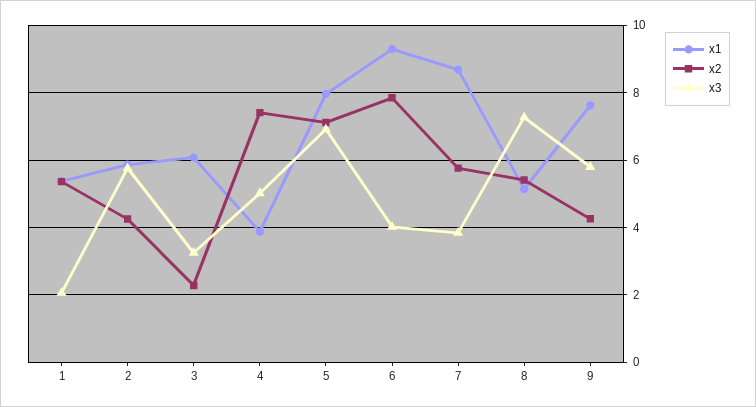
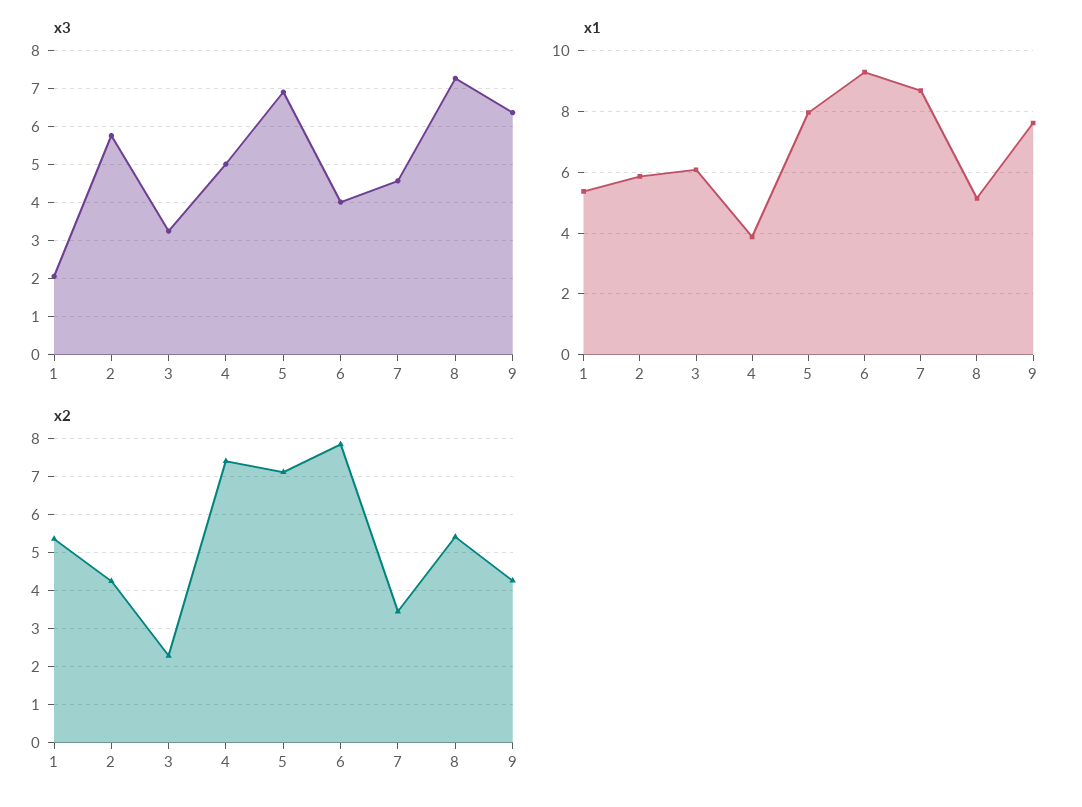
x2, 7: 5.8 -> 3.4
x3, 7: 3.8 -> 4.6
x3, 9: 5.8 -> 6.4

